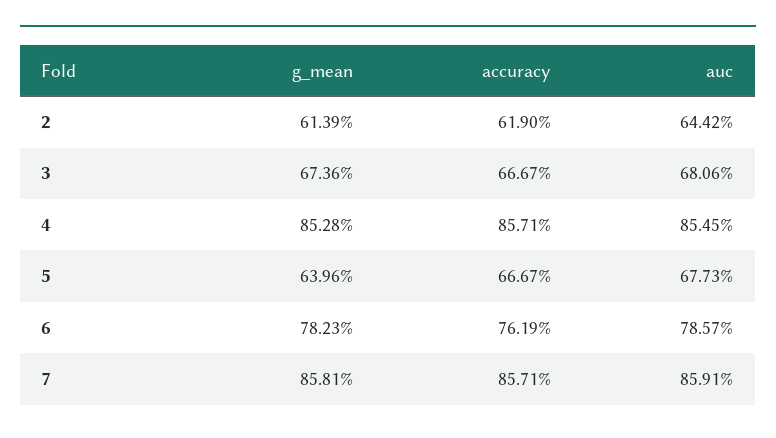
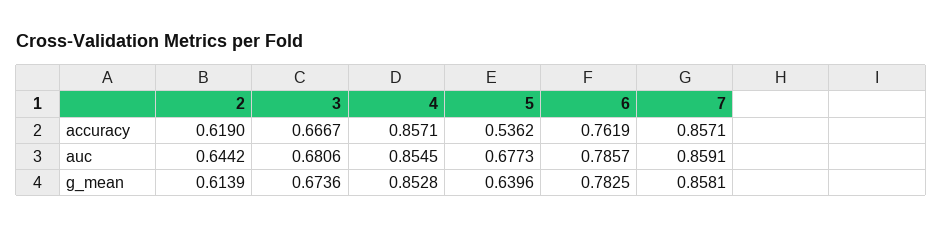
accuracy, 5: 0.6667 -> 0.5362
g_mean, 6: 0.7823 -> 0.7825

